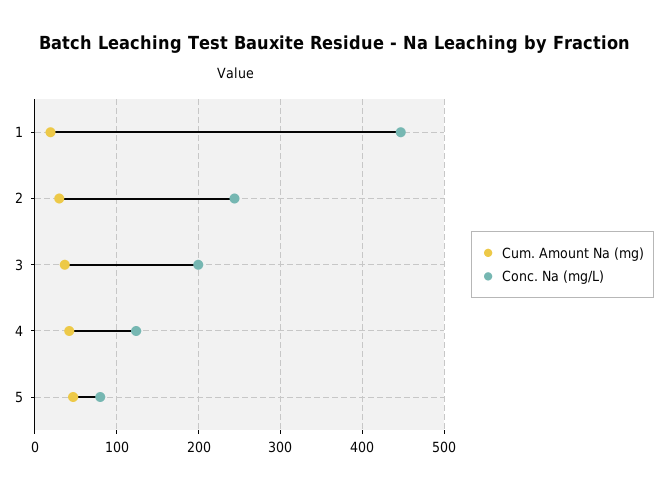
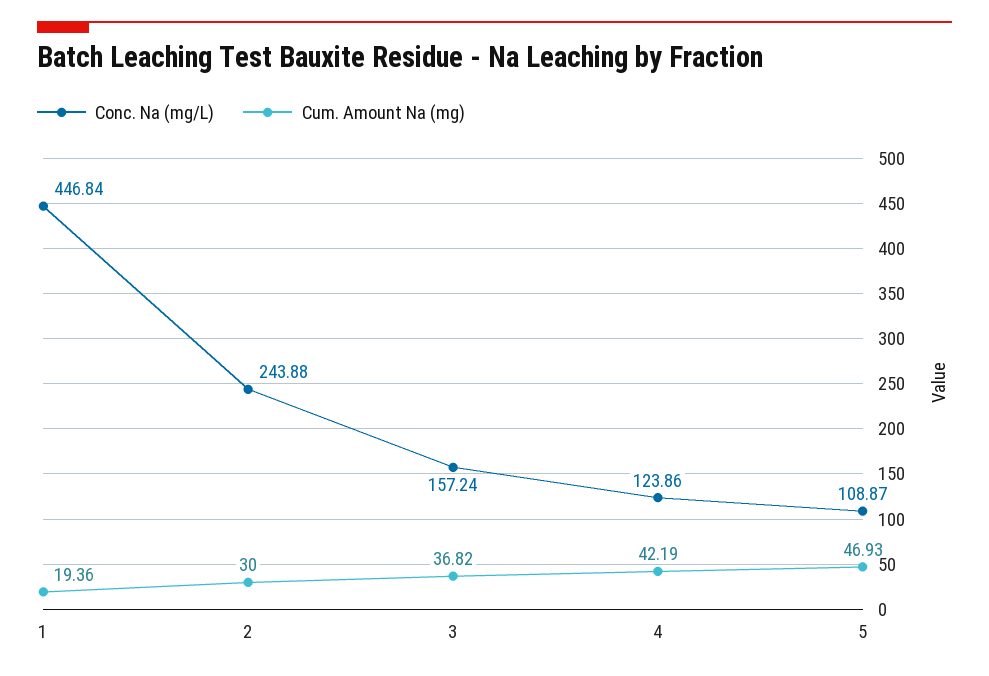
Conc. Na (mg/L), 3: 200 -> 157.24
Conc. Na (mg/L), 5: 80 -> 108.87

